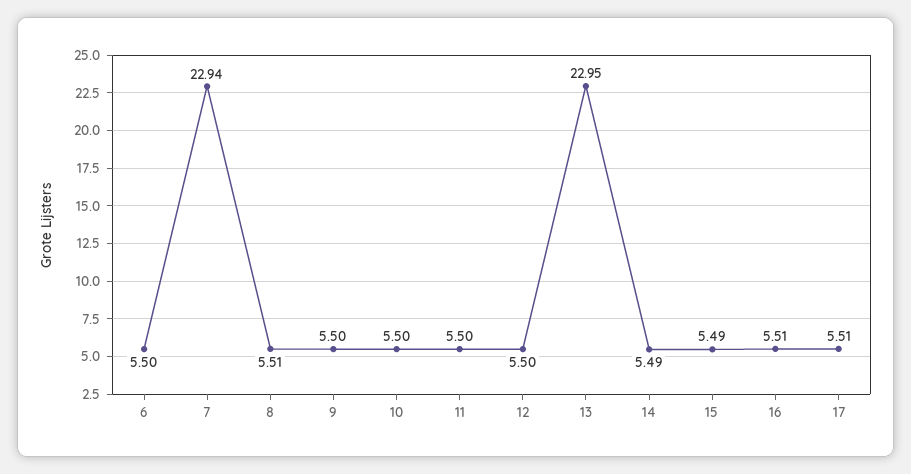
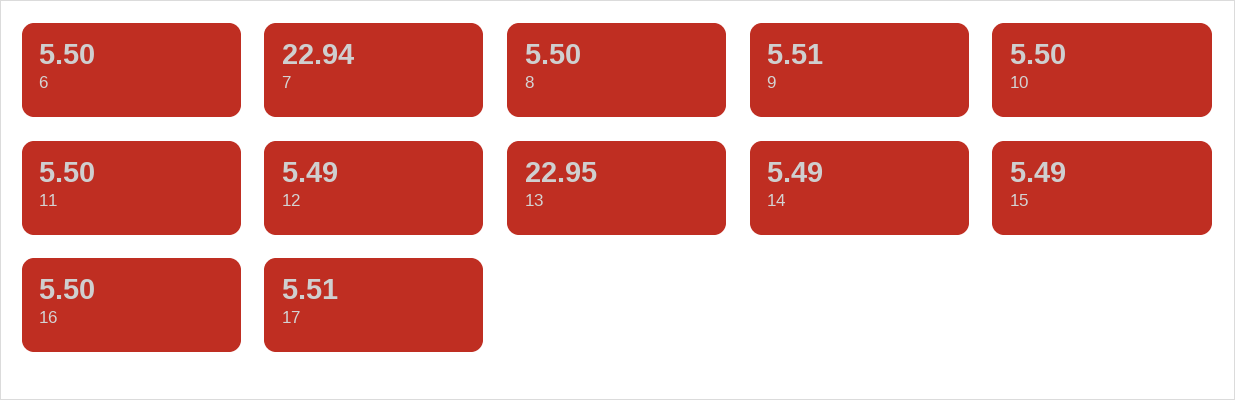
8: 5.51 -> 5.5
9: 5.5 -> 5.51
12: 5.5 -> 5.49
16: 5.51 -> 5.5

